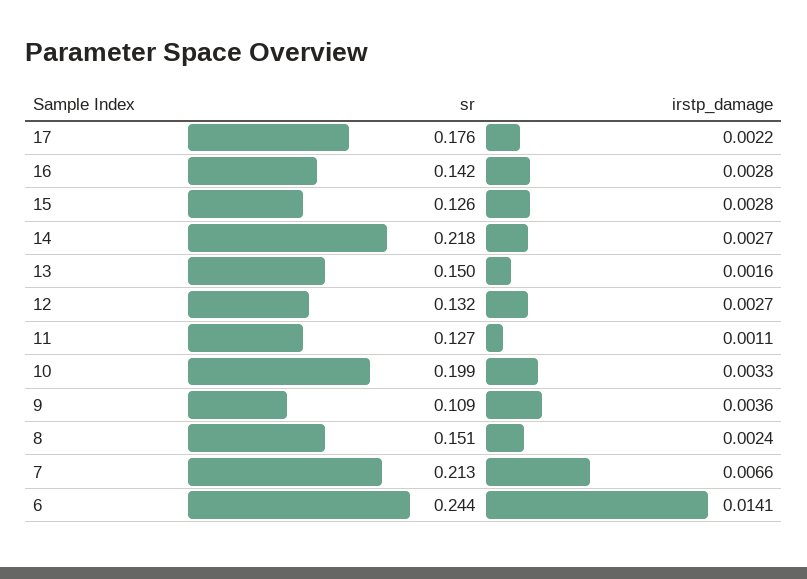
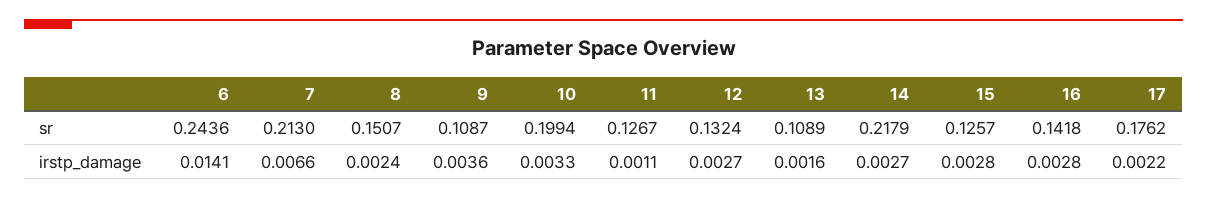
sr, 13: 0.15 -> 0.1089

